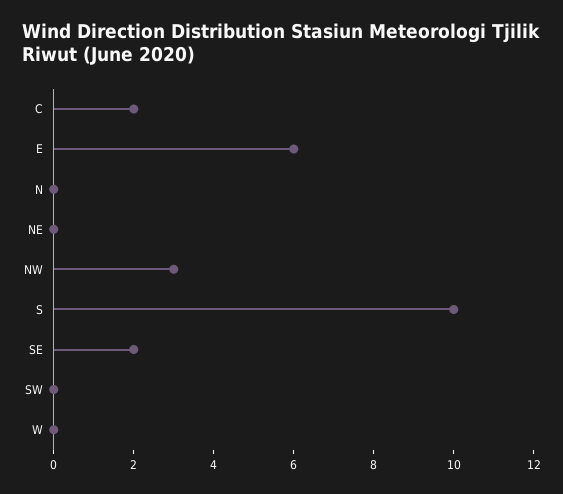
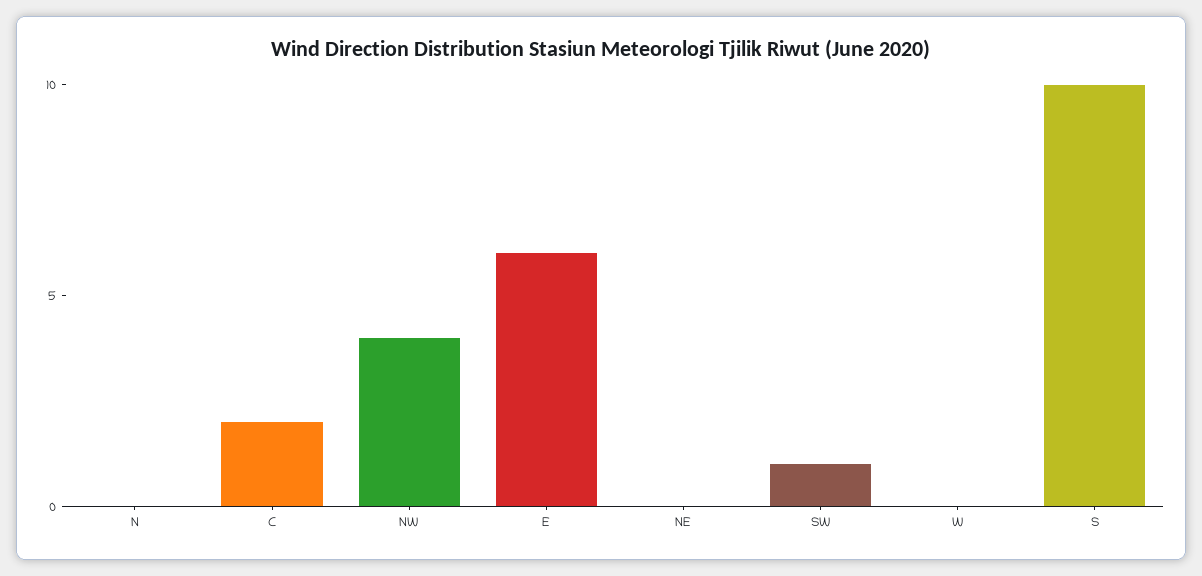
NW: 3 -> 4
SE: 2 -> none
SW: 0 -> 1

